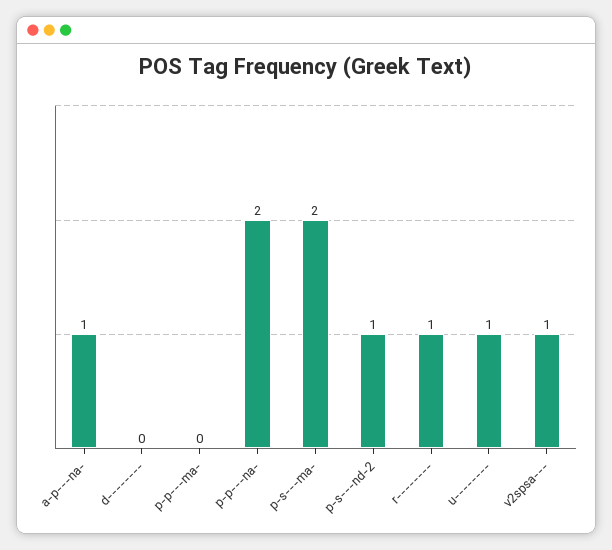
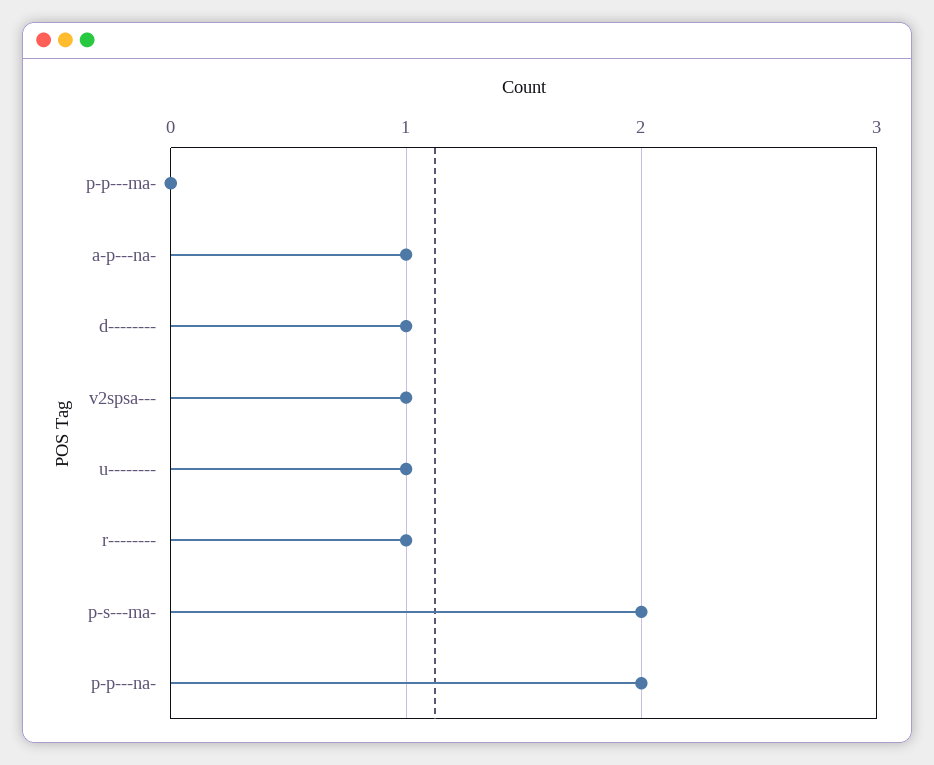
d--------: 0 -> 1
p-s---nd-2: 1 -> none

